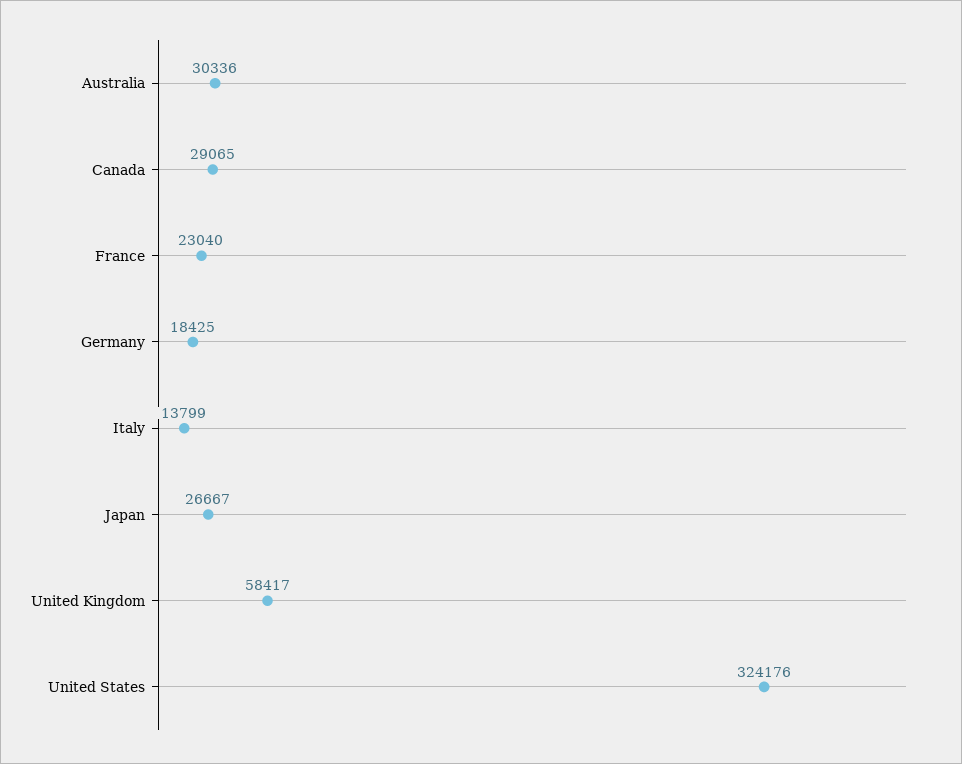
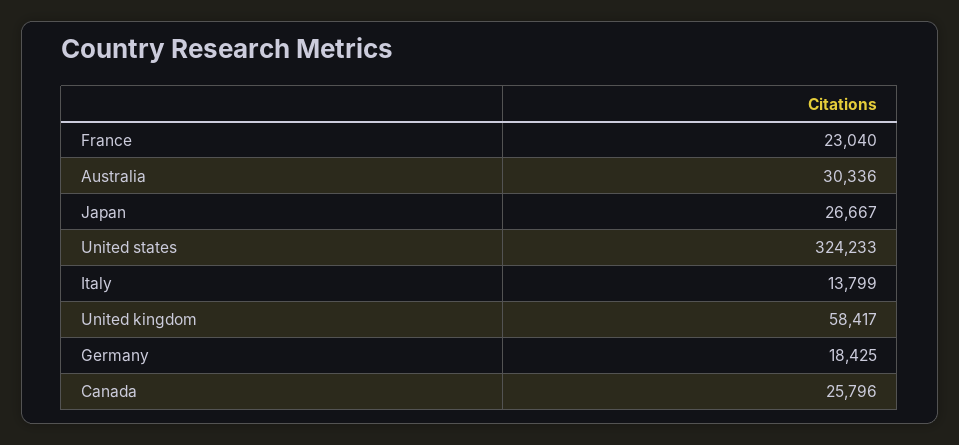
Canada: 29065 -> 25796
United States: 324176 -> 324233

